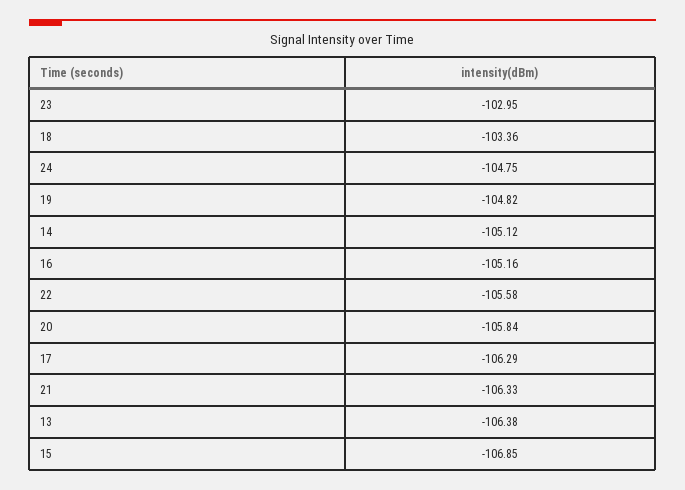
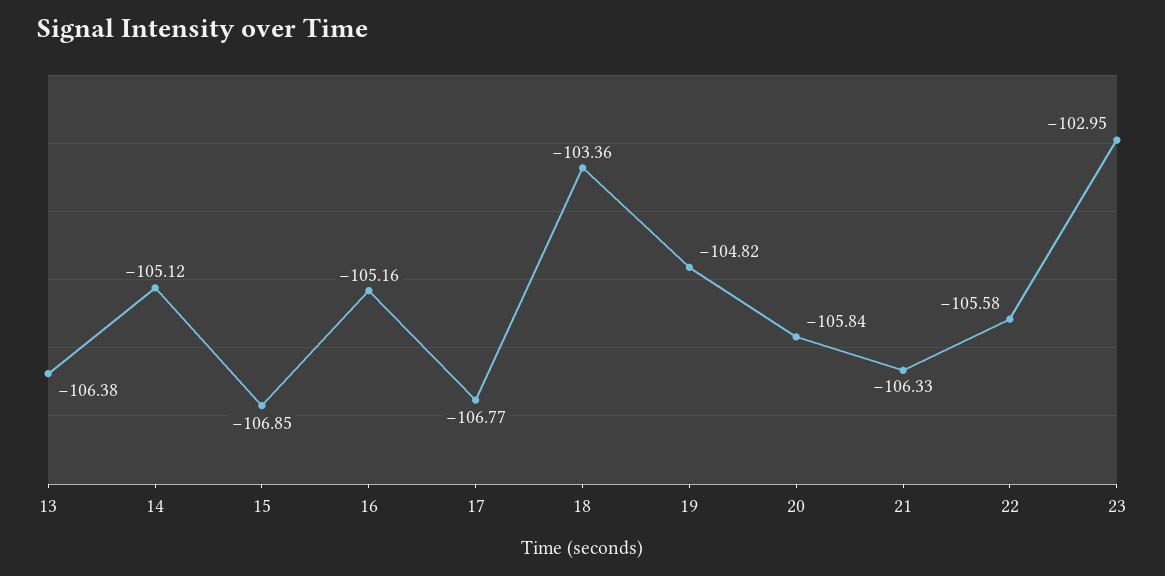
24: -104.75 -> none
17: -106.29 -> -106.77

